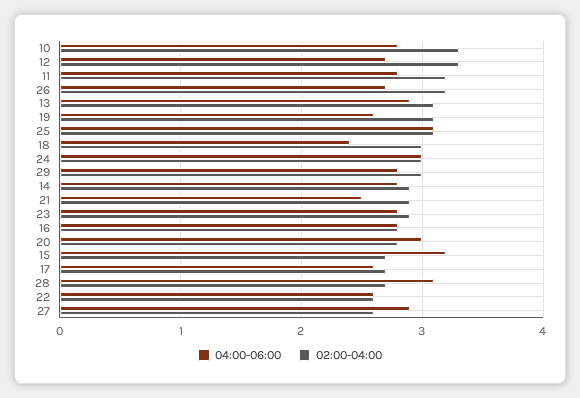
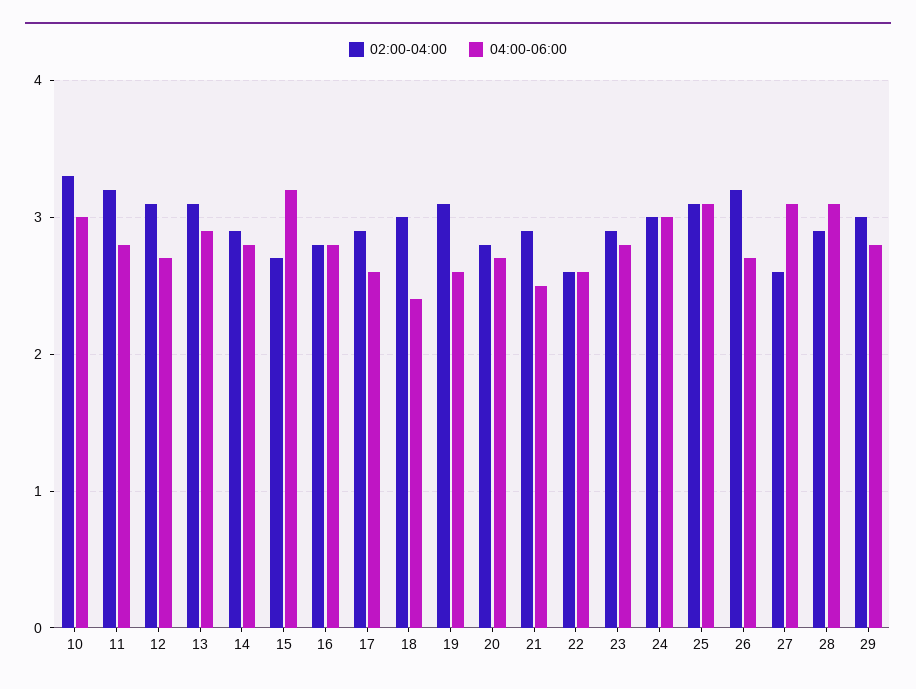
04:00-06:00, 10: 2.8 -> 3
02:00-04:00, 12: 3.3 -> 3.1
04:00-06:00, 20: 3 -> 2.7
02:00-04:00, 17: 2.7 -> 2.9
02:00-04:00, 28: 2.7 -> 2.9
04:00-06:00, 27: 2.9 -> 3.1

